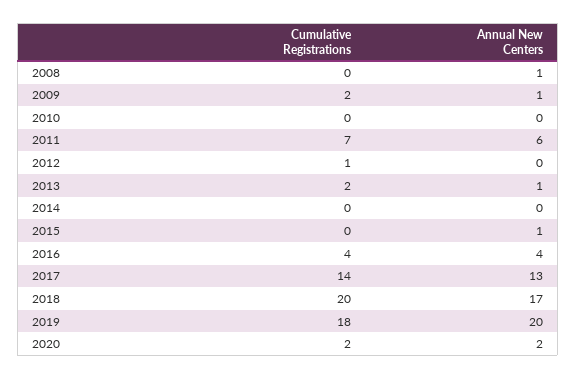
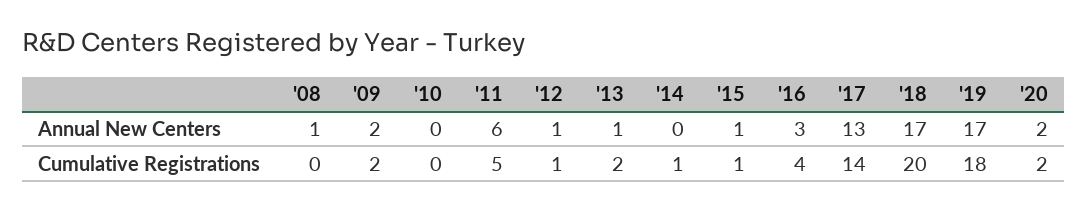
Annual New Centers, 2009: 1 -> 2
Cumulative Registrations, 2011: 7 -> 5
Annual New Centers, 2012: 0 -> 1
Cumulative Registrations, 2014: 0 -> 1
Cumulative Registrations, 2015: 0 -> 1
Annual New Centers, 2016: 4 -> 3
Annual New Centers, 2019: 20 -> 17

